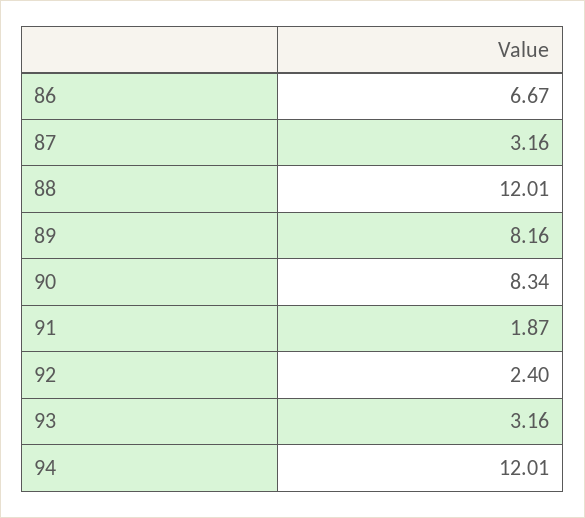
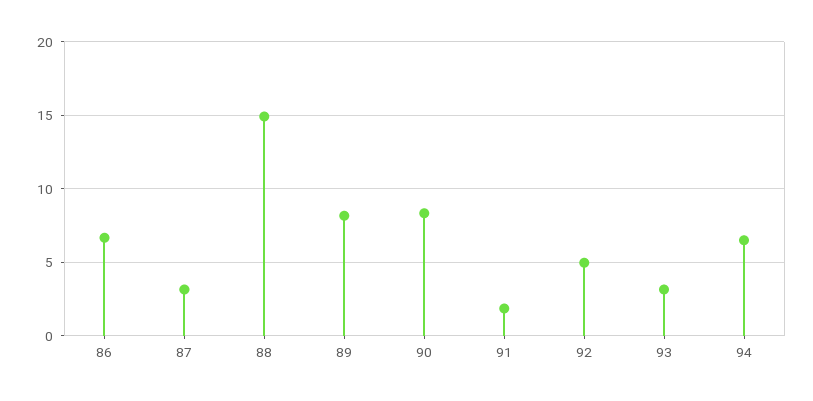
88: 12.01 -> 15
92: 2.4 -> 5
94: 12.01 -> 6.5

